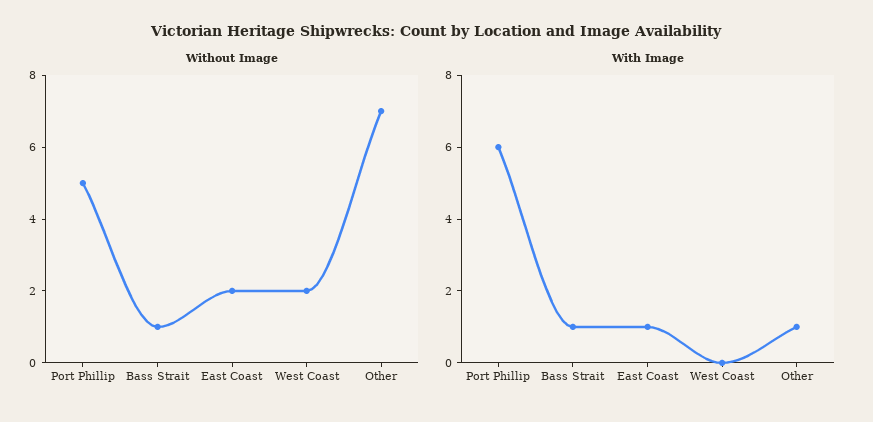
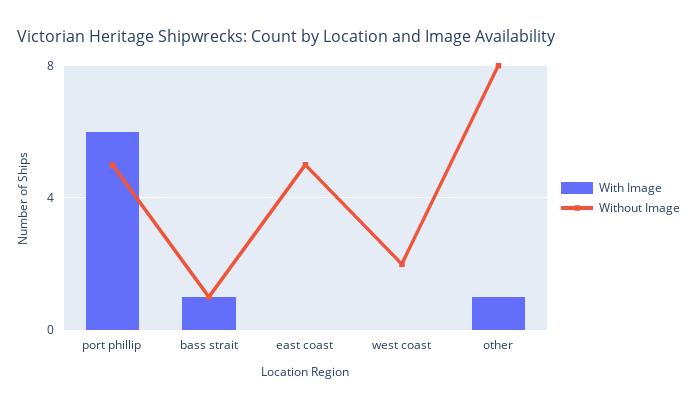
Without Image, East Coast: 2 -> 5
Without Image, Other: 7 -> 8
With Image, East Coast: 1 -> 0

